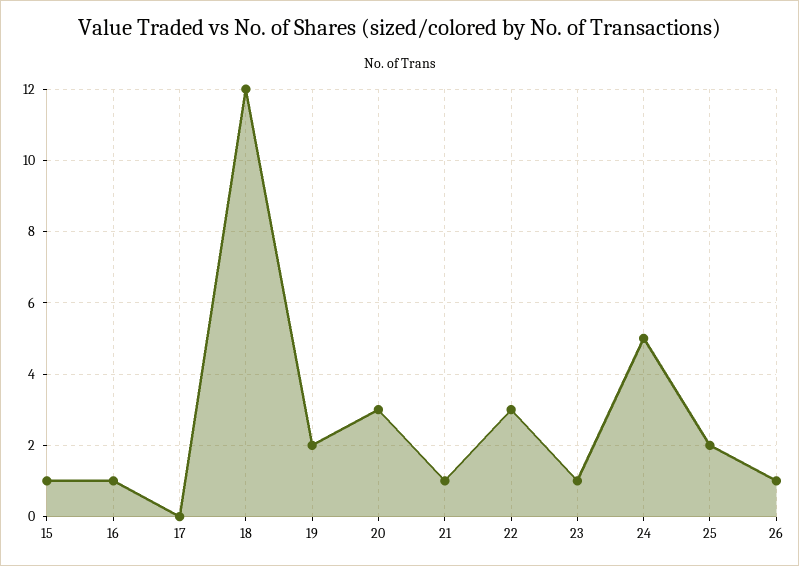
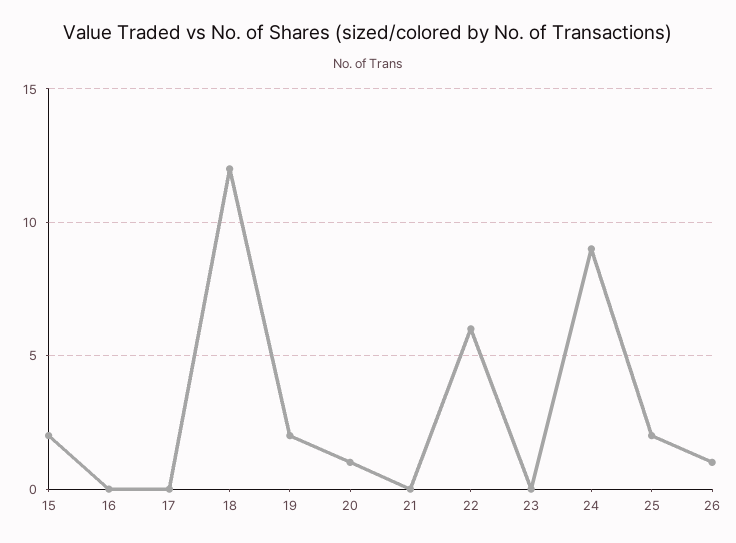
15: 1 -> 2
16: 1 -> 0
20: 3 -> 1
21: 1 -> 0
22: 3 -> 6
23: 1 -> 0
24: 5 -> 9

